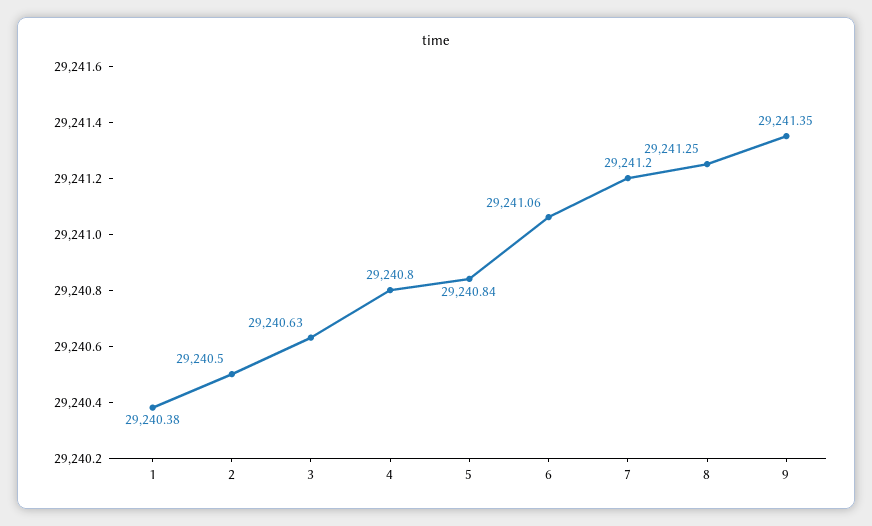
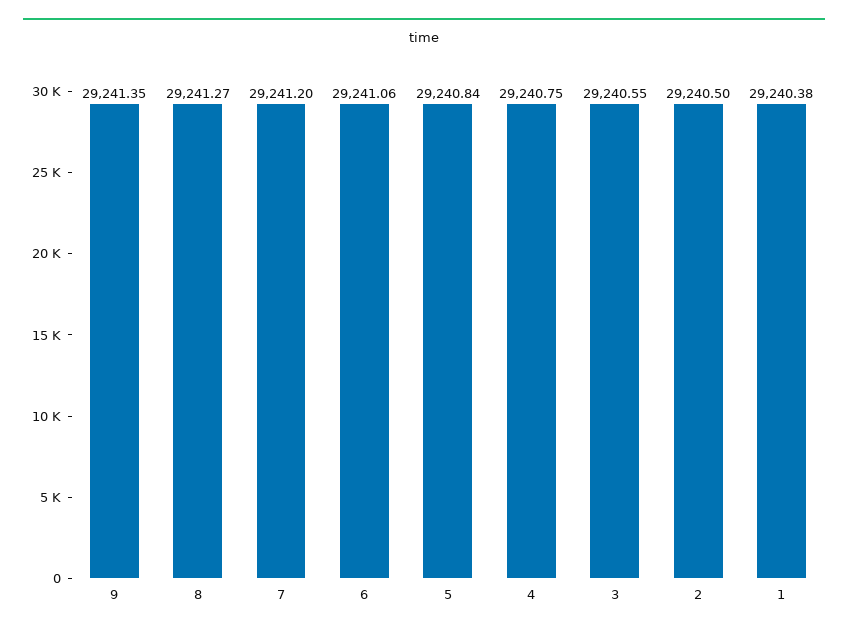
3: 29240.63 -> 29240.55
4: 29240.8 -> 29240.75
8: 29241.25 -> 29241.27

